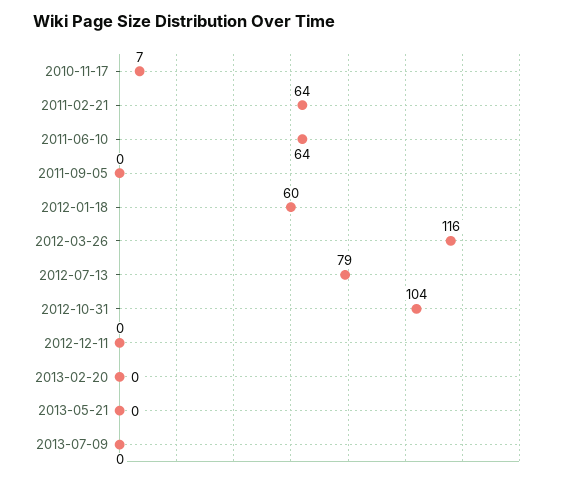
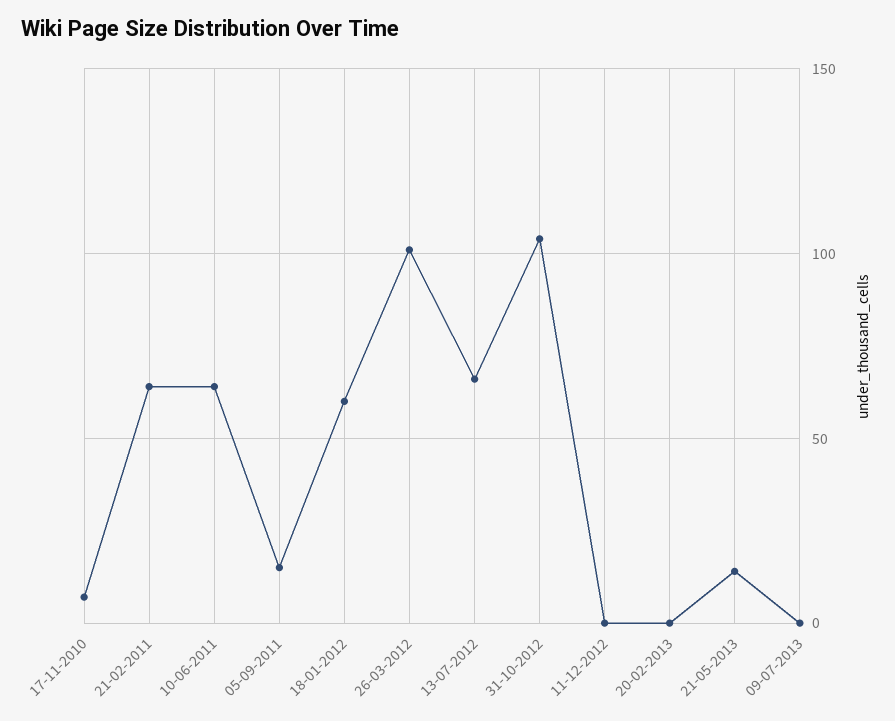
2011-09-05: 0 -> 15
2012-03-26: 116 -> 100
2012-07-13: 79 -> 65
2013-05-21: 0 -> 15

